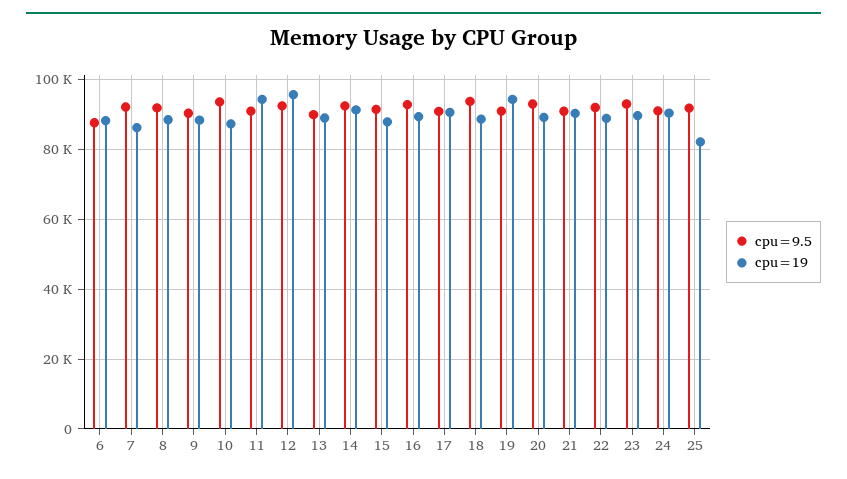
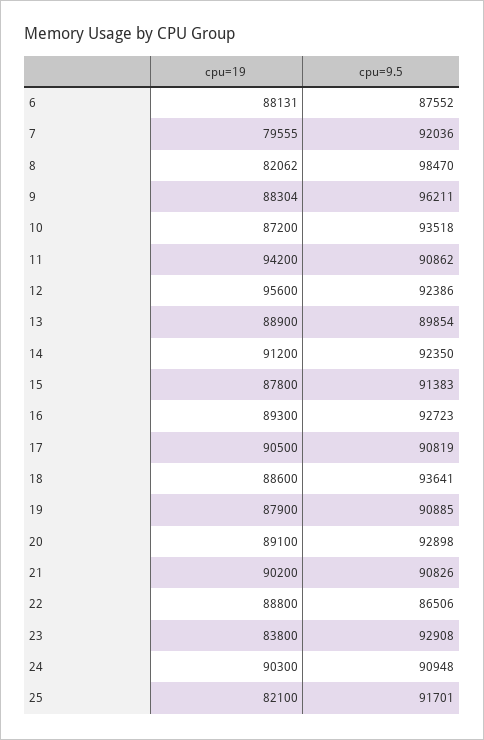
cpu=19, 7: 86000 -> 79555
cpu=9.5, 8: 92000 -> 98470
cpu=19, 8: 88000 -> 82062
cpu=9.5, 9: 90000 -> 96211
cpu=19, 19: 94000 -> 87900
cpu=9.5, 22: 92000 -> 86506
cpu=19, 23: 90000 -> 83800

